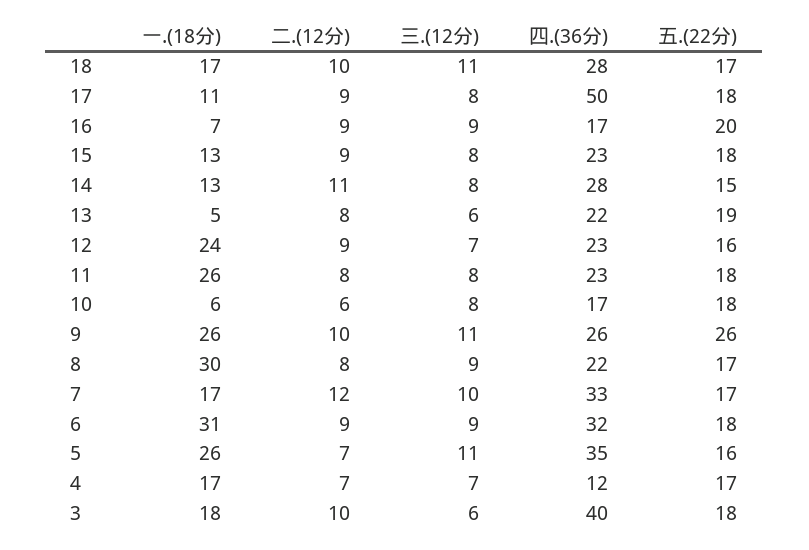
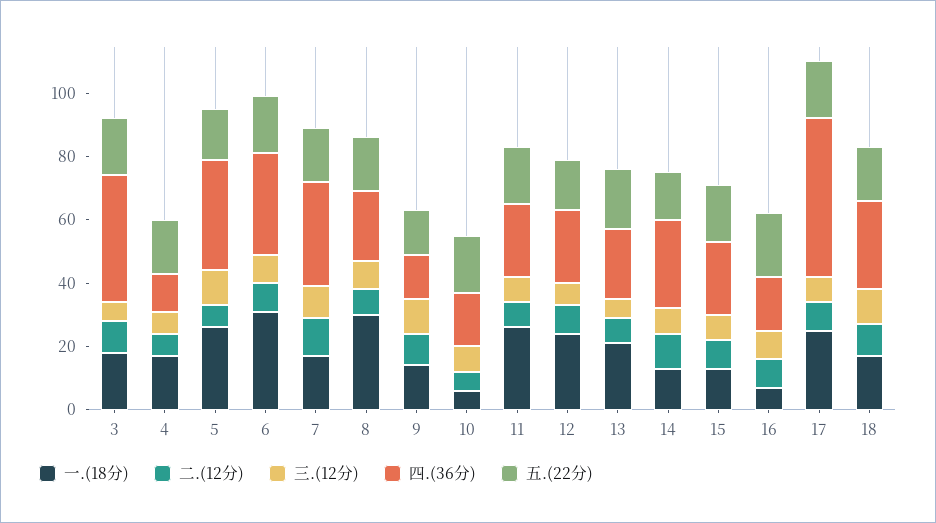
一.(18分), 17: 11 -> 25
一.(18分), 13: 5 -> 20
一.(18分), 9: 26 -> 15
四.(36分), 9: 26 -> 15
五.(22分), 9: 26 -> 15

